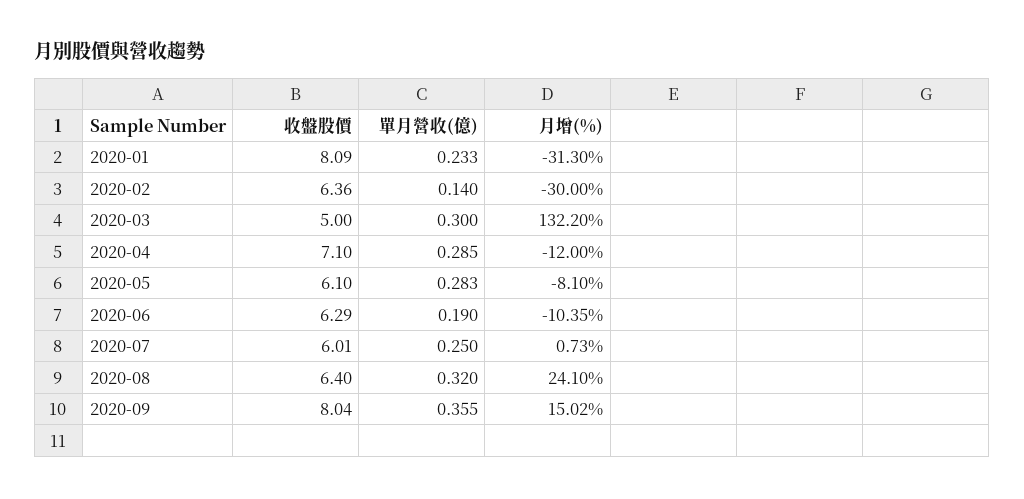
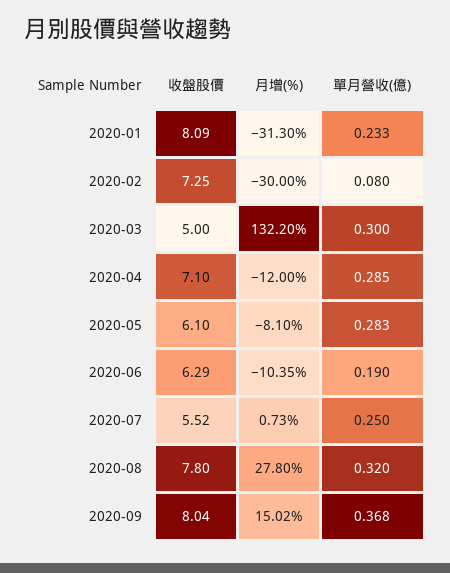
收盤股價, 2020-02: 6.36 -> 7.25
單月營收(億), 2020-02: 0.14 -> 0.08
收盤股價, 2020-07: 6.01 -> 5.52
收盤股價, 2020-08: 6.4 -> 7.8
月增(%), 2020-08: 24.1 -> 27.8
單月營收(億), 2020-09: 0.355 -> 0.368

